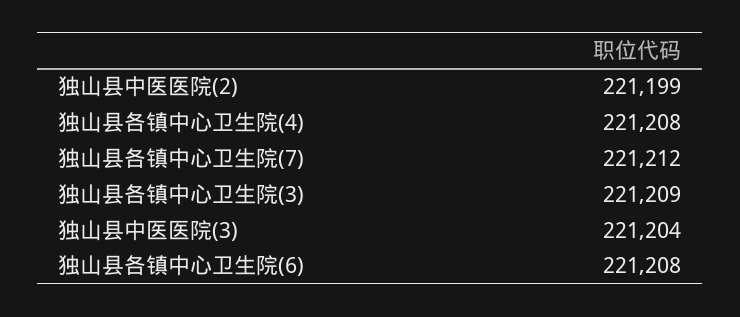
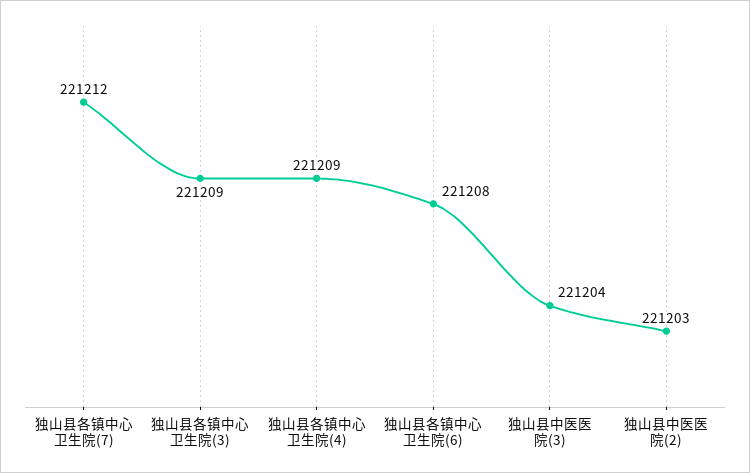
独山县中医医院(2): 221199 -> 221203
独山县各镇中心卫生院(4): 221208 -> 221209

